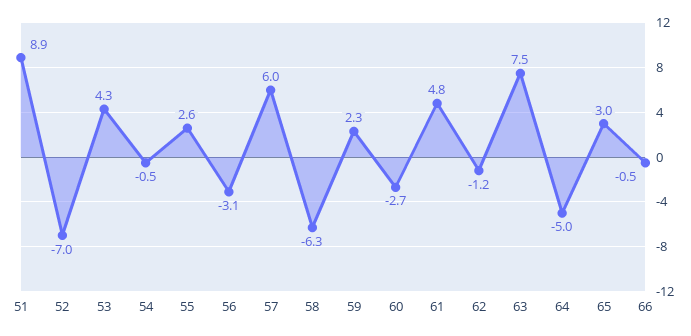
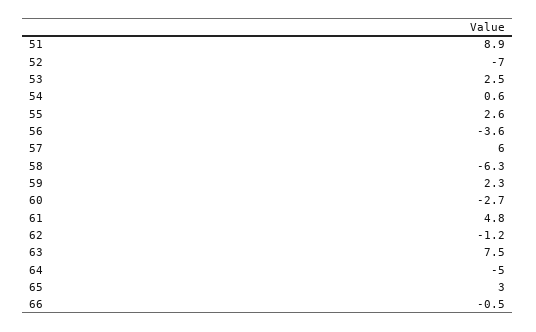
53: 4.3 -> 2.5
54: -0.5 -> 0.6
56: -3.1 -> -3.6

